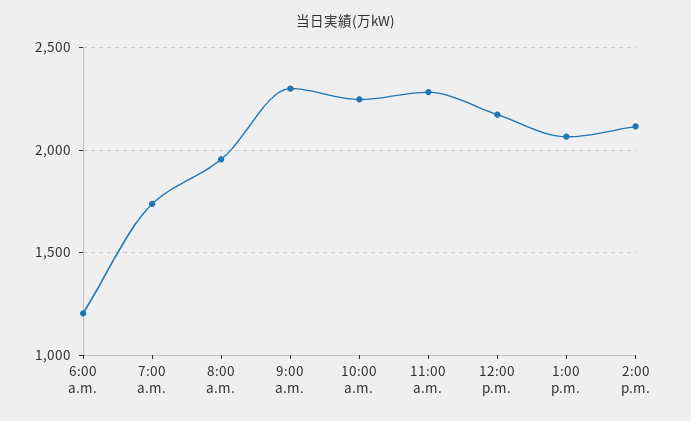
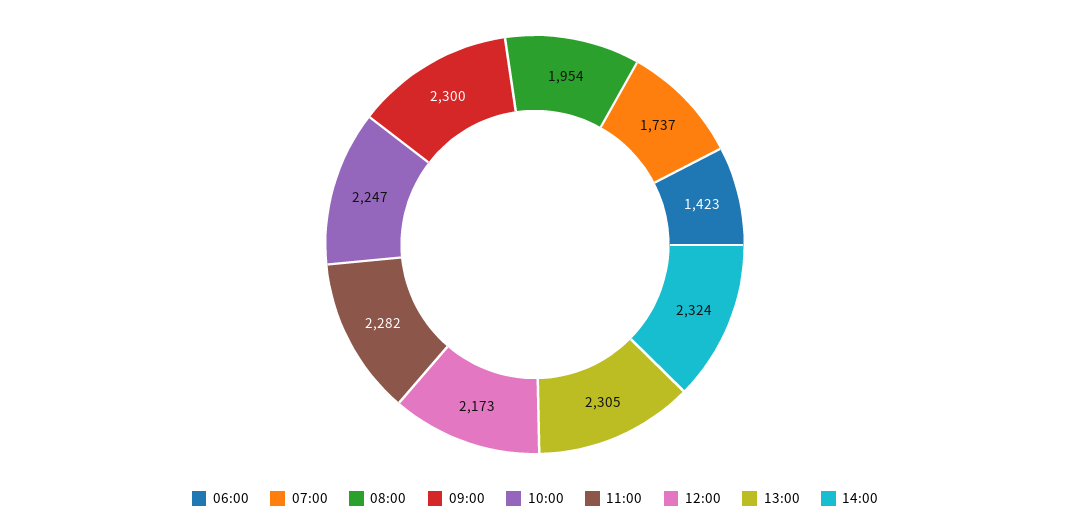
6:00 a.m.: 1200 -> 1423
1:00 p.m.: 2050 -> 2305
2:00 p.m.: 2100 -> 2324

